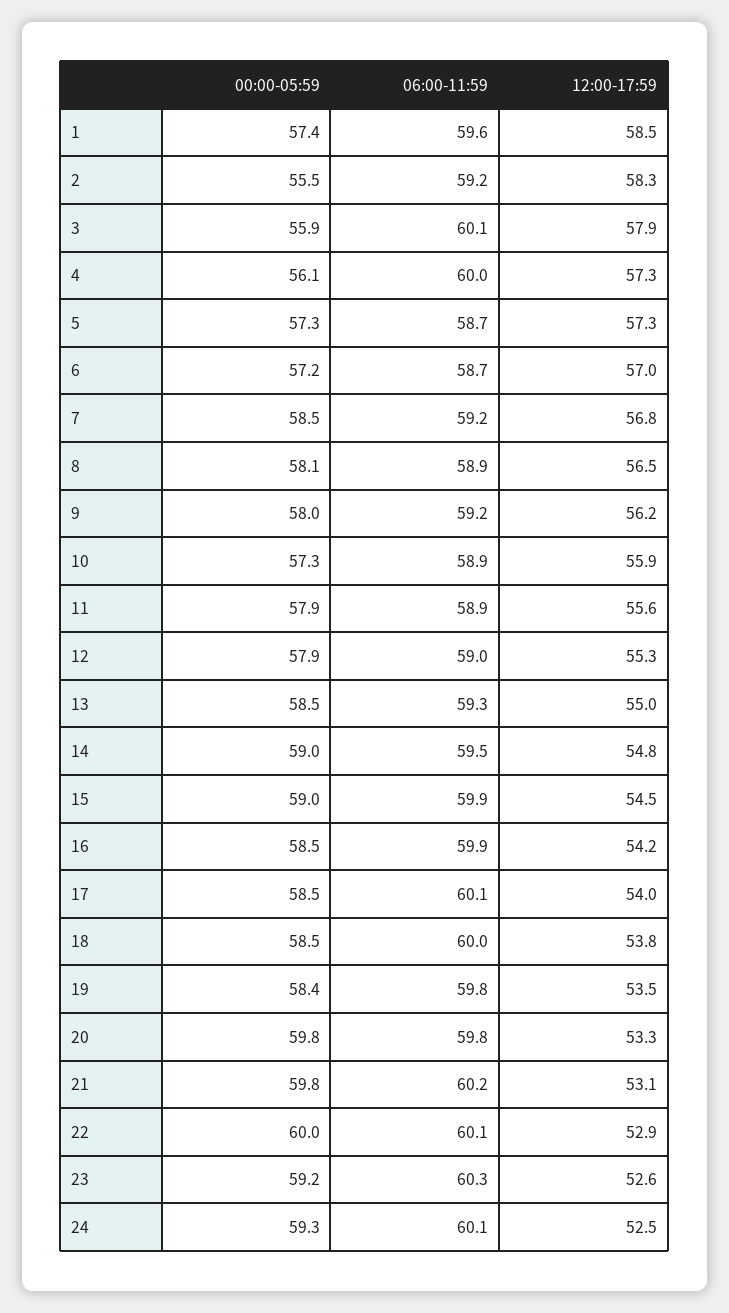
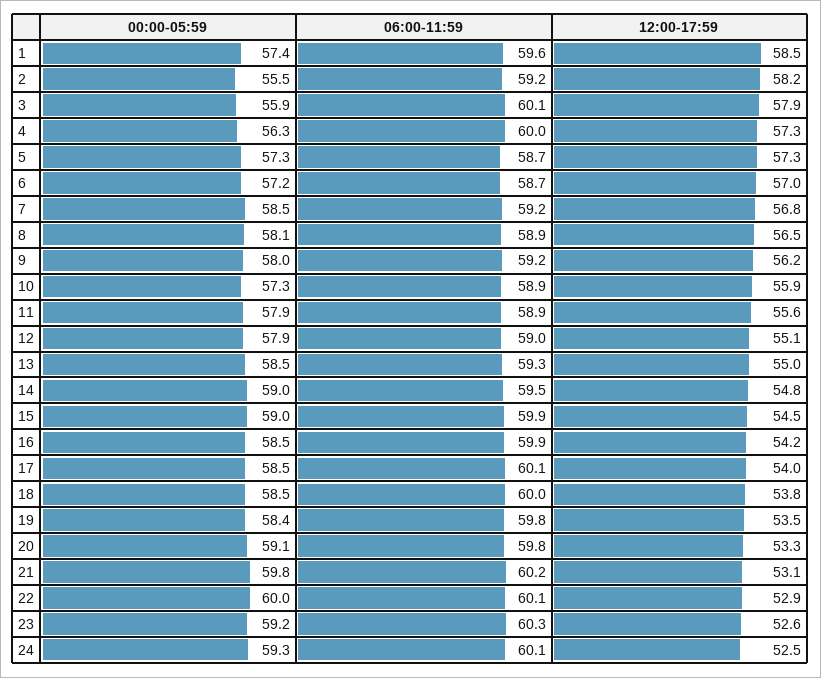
12:00-17:59, 2: 58.3 -> 58.2
00:00-05:59, 4: 56.1 -> 56.3
12:00-17:59, 12: 55.3 -> 55.1
00:00-05:59, 20: 59.8 -> 59.1

